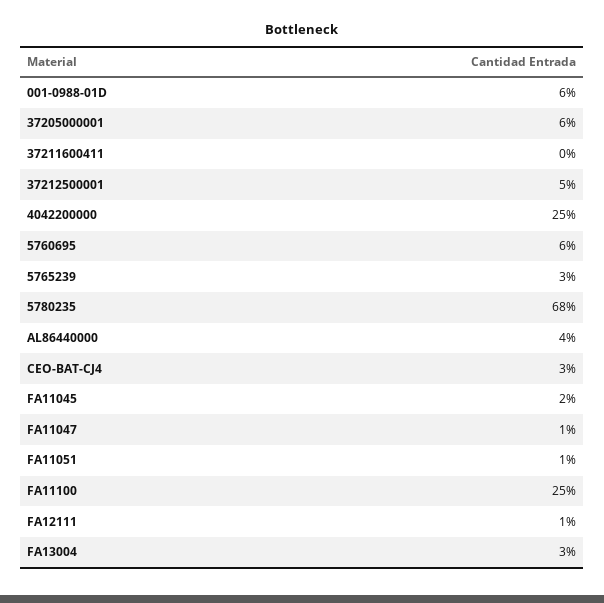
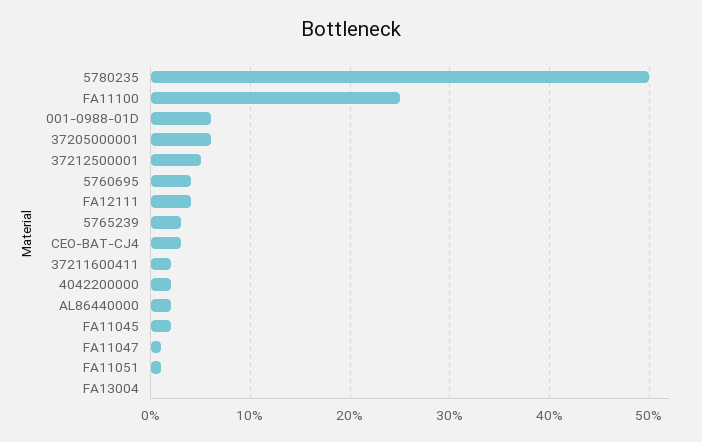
37211600411: 0 -> 2
4042200000: 25 -> 2
5760695: 6 -> 4
5780235: 68 -> 50
AL86440000: 4 -> 2
FA12111: 1 -> 4
FA13004: 3 -> 0

